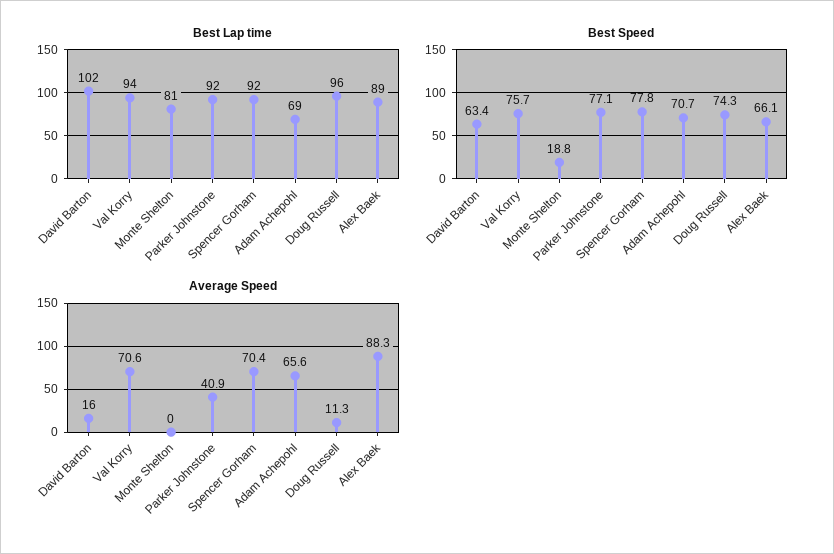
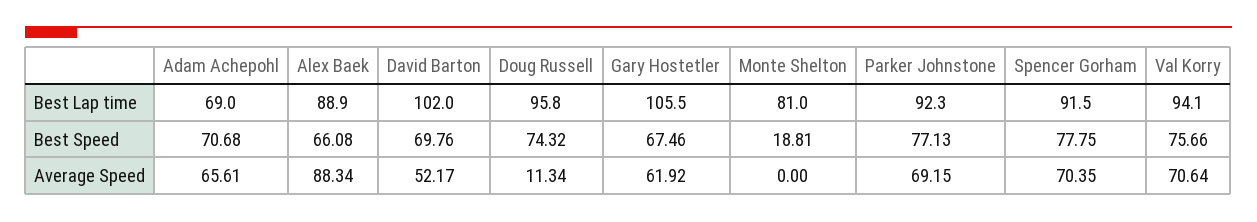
Best Speed, David Barton: 63.4 -> 69.76
Average Speed, David Barton: 16 -> 52.17
Average Speed, Parker Johnstone: 40.9 -> 69.15
Best Lap time, Gary Hostetler: none -> 105.5
Best Speed, Gary Hostetler: none -> 67.46
Average Speed, Gary Hostetler: none -> 61.92

